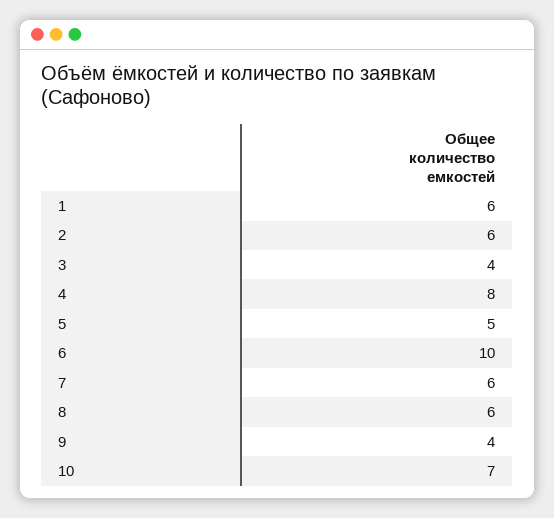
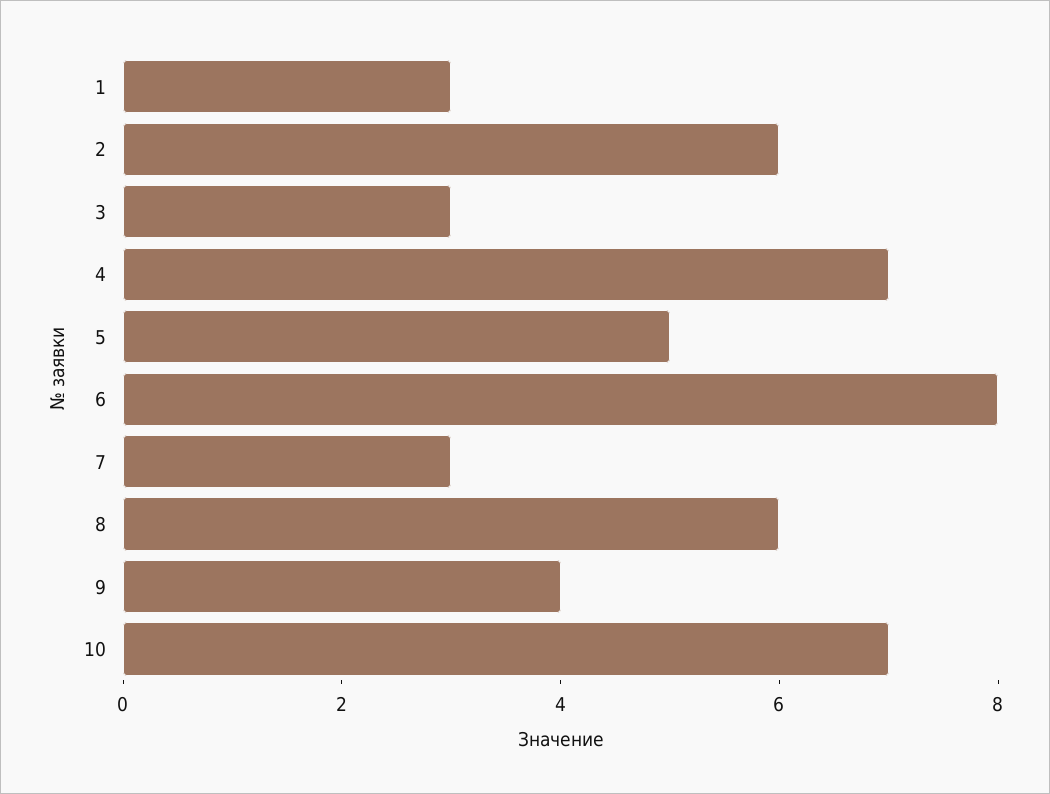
1: 6 -> 3
3: 4 -> 3
4: 8 -> 7
6: 10 -> 8
7: 6 -> 3

